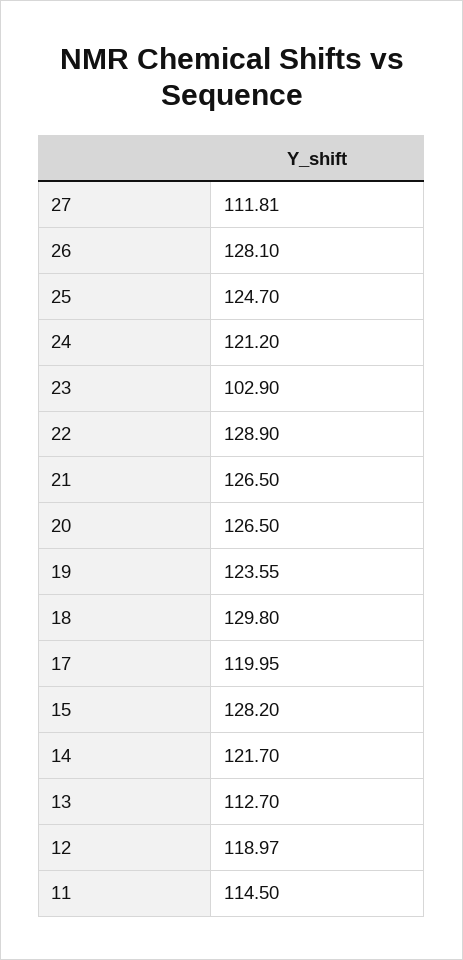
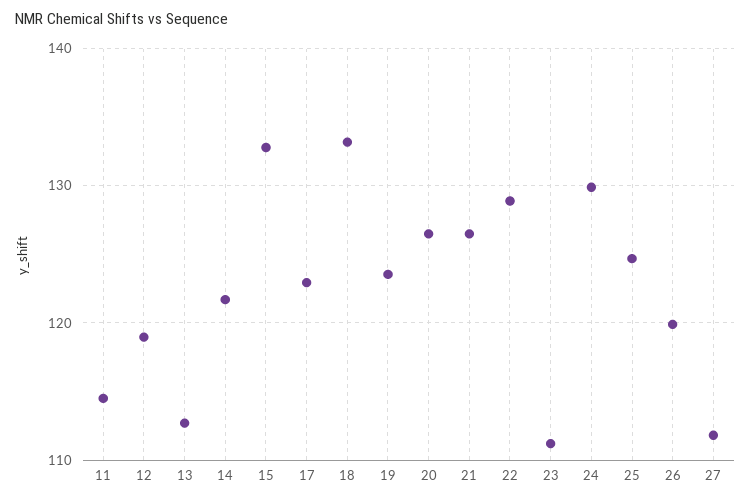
26: 128.1 -> 120
24: 121.2 -> 130
23: 102.9 -> 111
18: 129.8 -> 133
17: 119.95 -> 123
15: 128.2 -> 133

